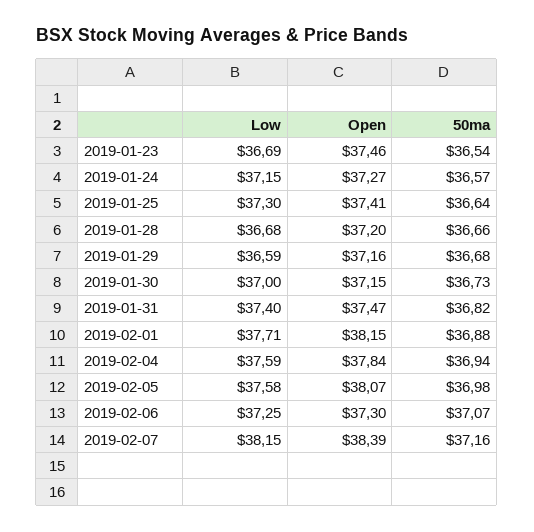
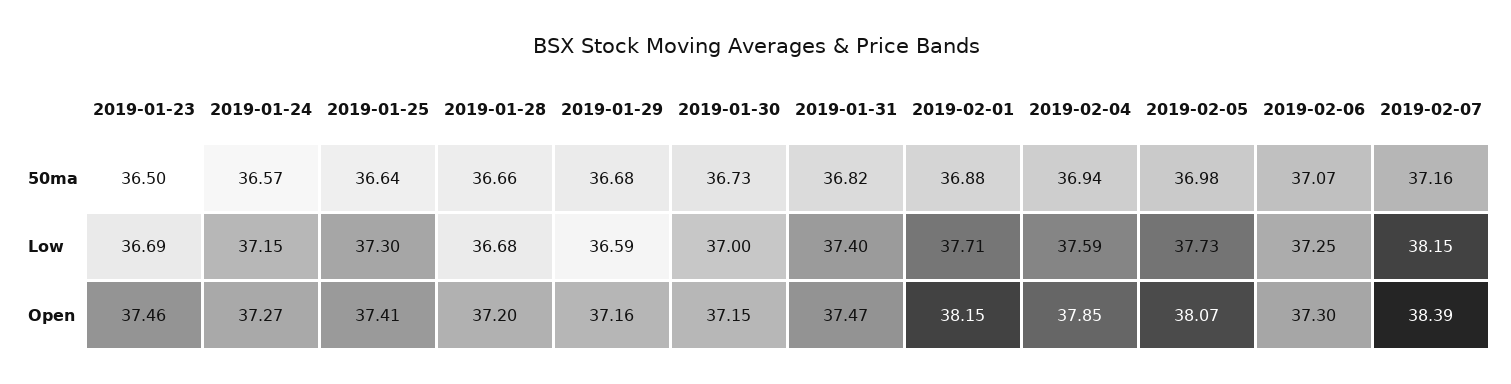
50ma, 2019-01-23: 36.54 -> 36.5
Open, 2019-02-04: 37.84 -> 37.85
Low, 2019-02-05: 37.58 -> 37.73

